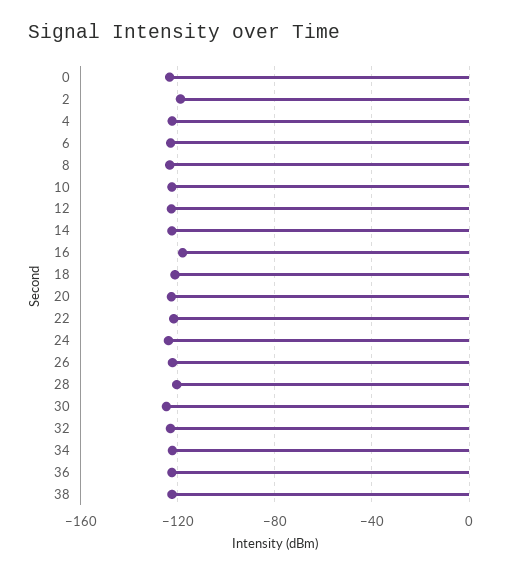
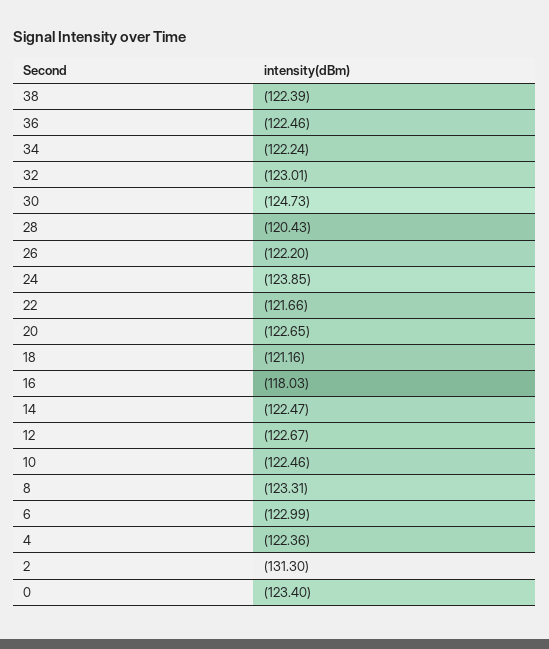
2: -120 -> -131.3

